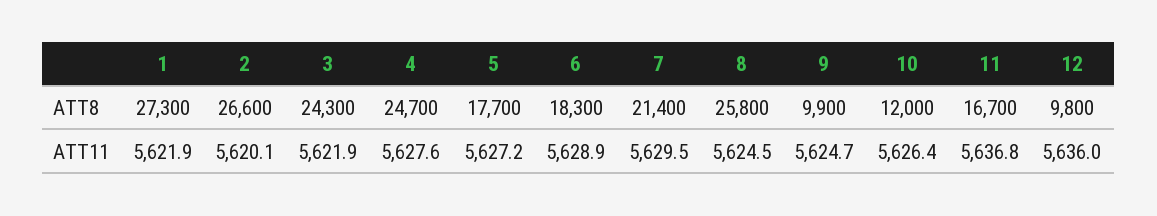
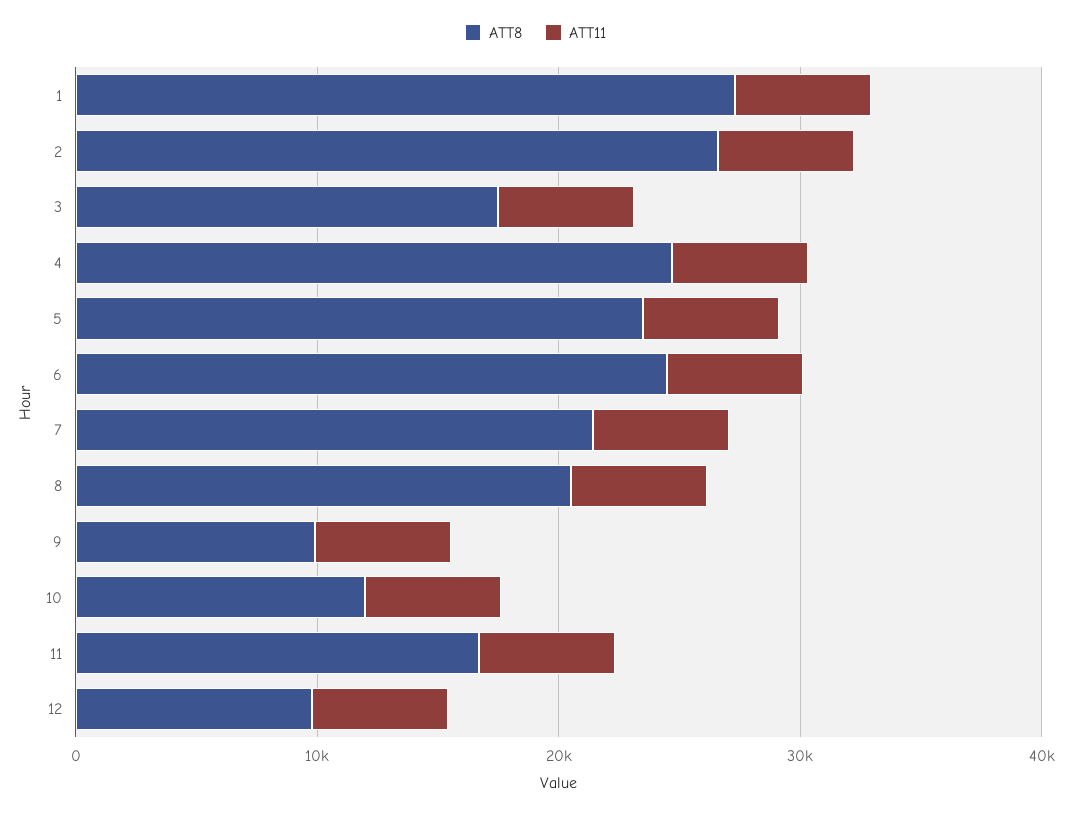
ATT8, 3: 24300 -> 18000
ATT8, 5: 17700 -> 24000
ATT8, 6: 18300 -> 24000
ATT8, 8: 25800 -> 20000

